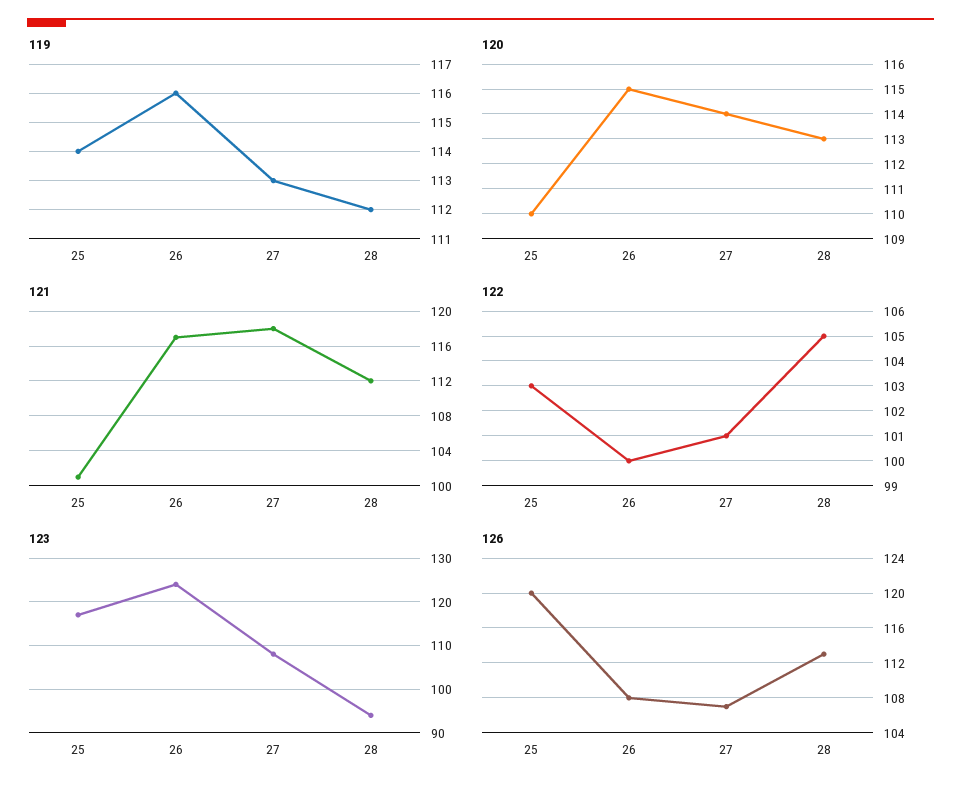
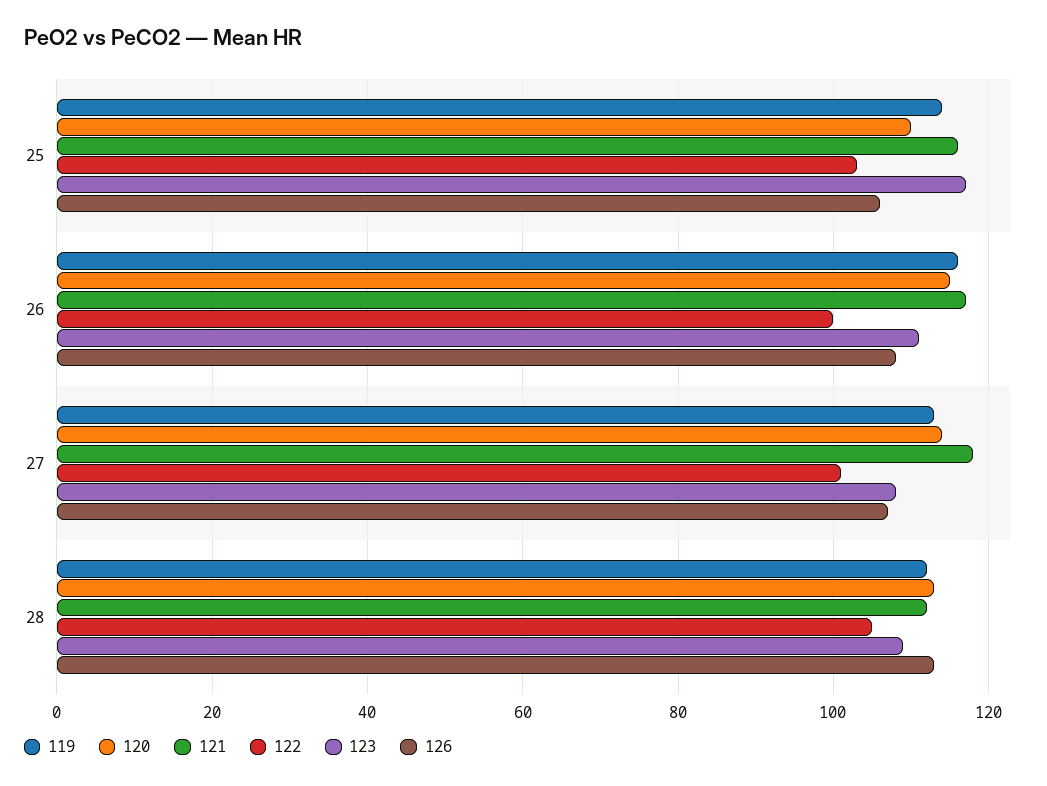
121, 25: 101 -> 115
123, 26: 125 -> 110
123, 28: 95 -> 110
126, 25: 120 -> 105

